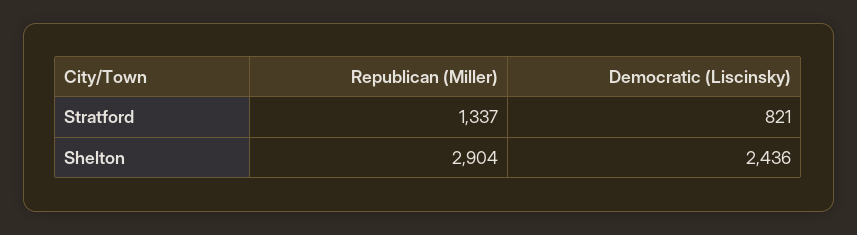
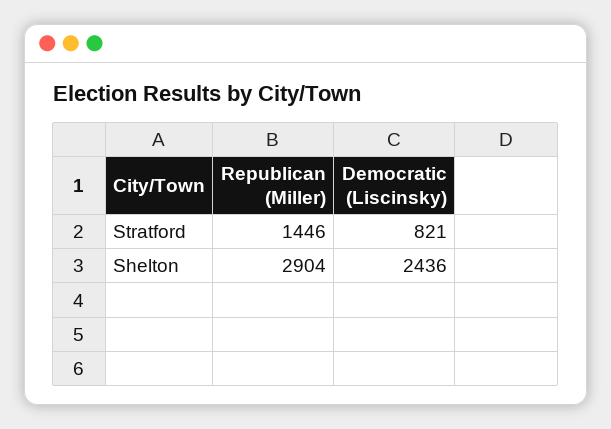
Republican (Miller), Stratford: 1337 -> 1446

